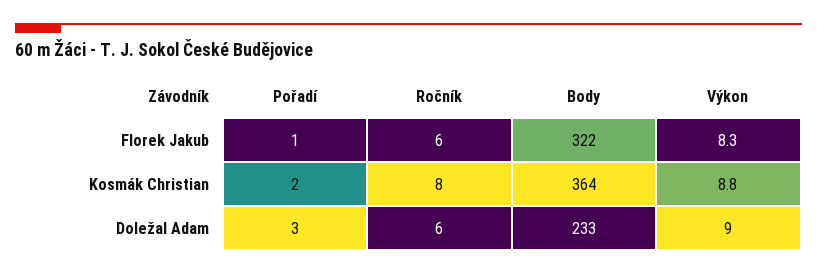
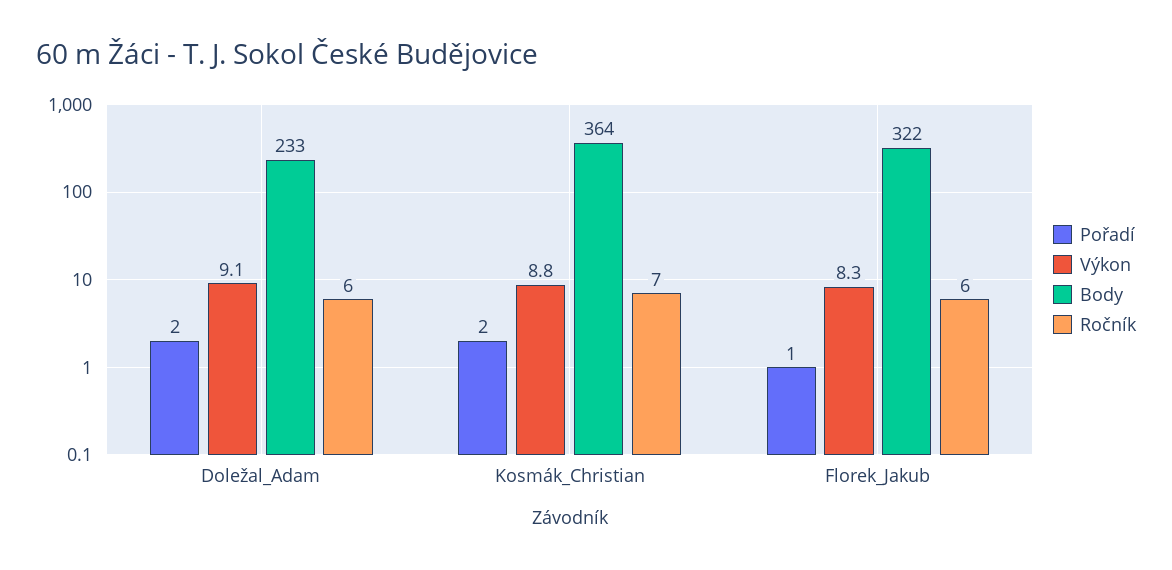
Ročník, Kosmák Christian: 8 -> 7
Pořadí, Doležal Adam: 3 -> 2
Výkon, Doležal Adam: 9 -> 9.1

